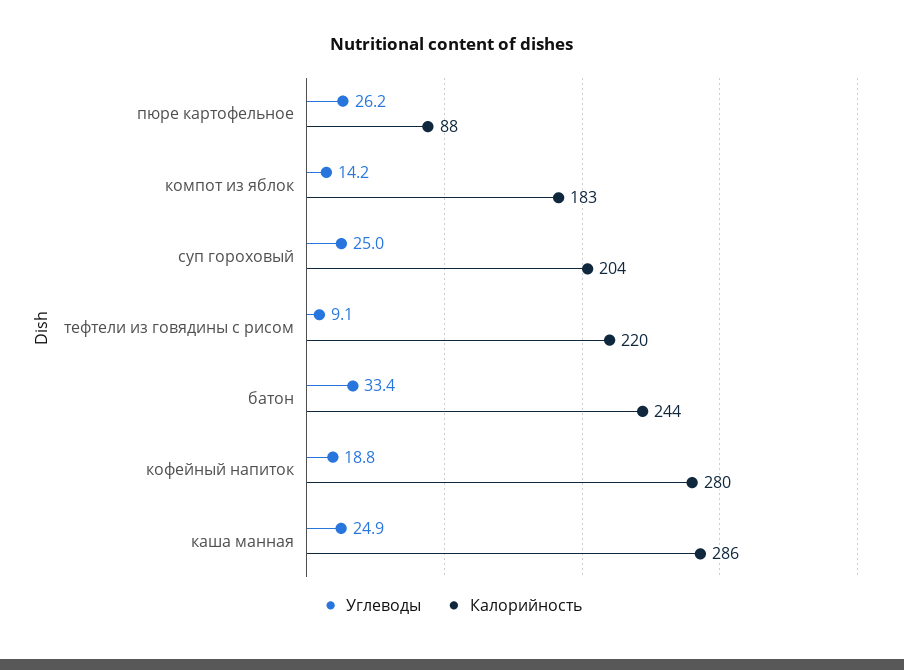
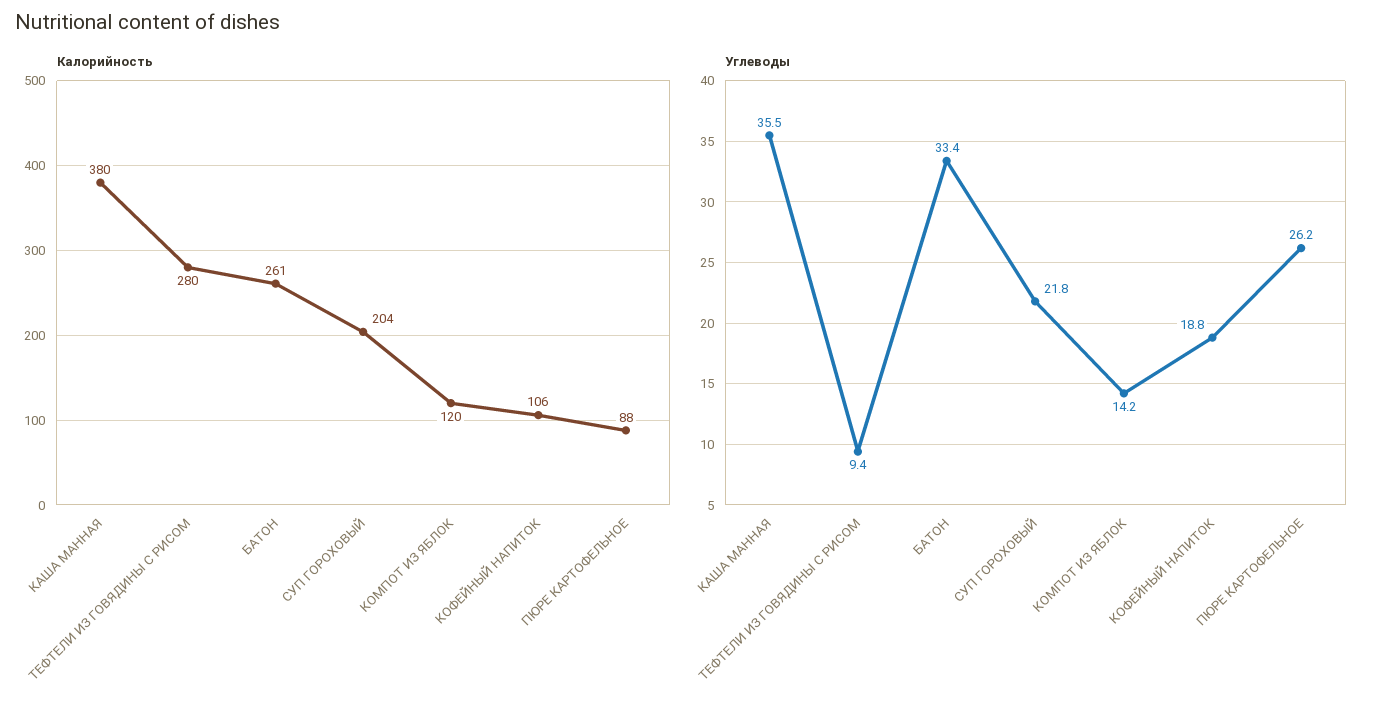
Калорийность, компот из яблок: 183 -> 120
Углеводы, суп гороховый: 25 -> 21.8
Углеводы, тефтели из говядины с рисом: 9.1 -> 9.4
Калорийность, тефтели из говядины с рисом: 220 -> 280
Калорийность, батон: 244 -> 261
Калорийность, кофейный напиток: 280 -> 106
Углеводы, каша манная: 24.9 -> 35.5
Калорийность, каша манная: 286 -> 380

